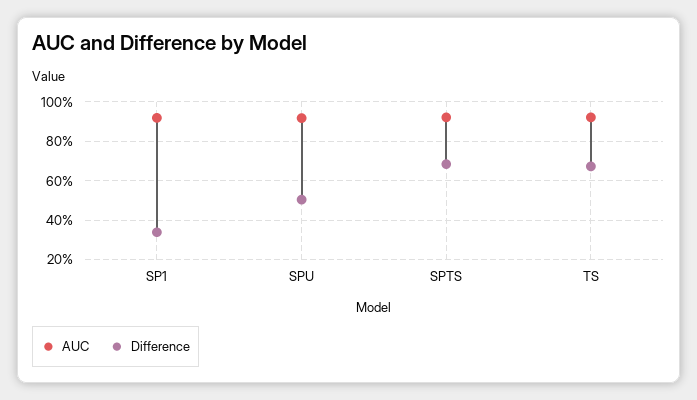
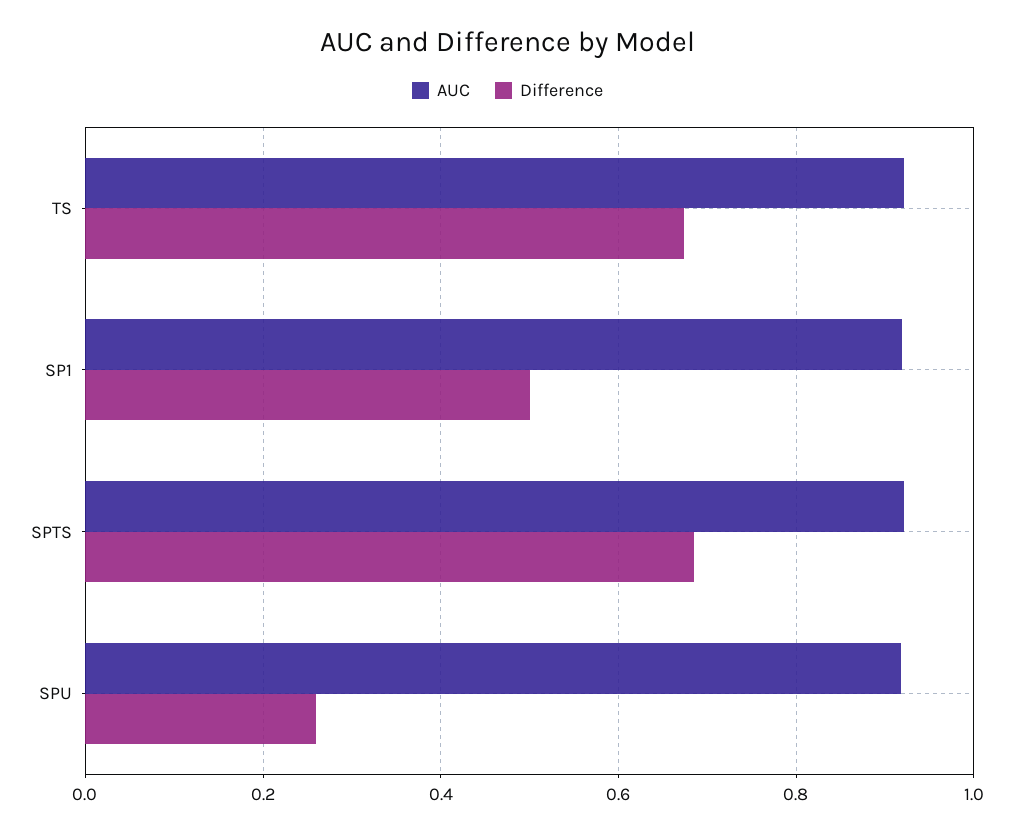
Difference, SP1: 0.35 -> 0.5
Difference, SPU: 0.5 -> 0.26

